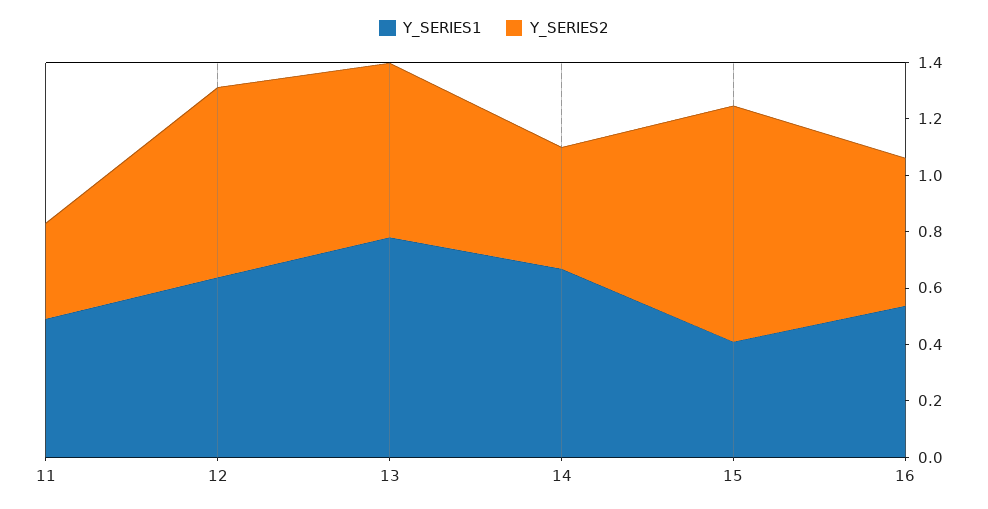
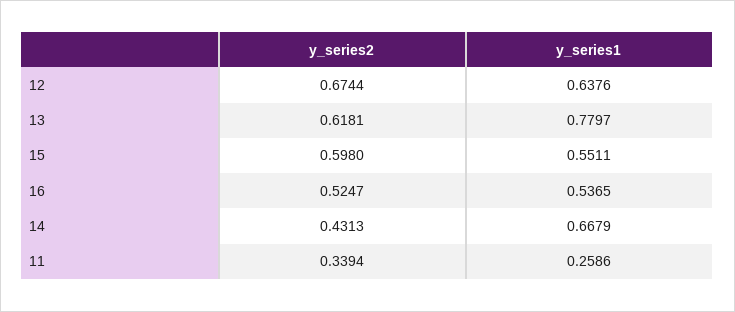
Y_SERIES1, 11: 0.5 -> 0.2586
Y_SERIES1, 15: 0.4 -> 0.5511
Y_SERIES2, 15: 0.85 -> 0.598

